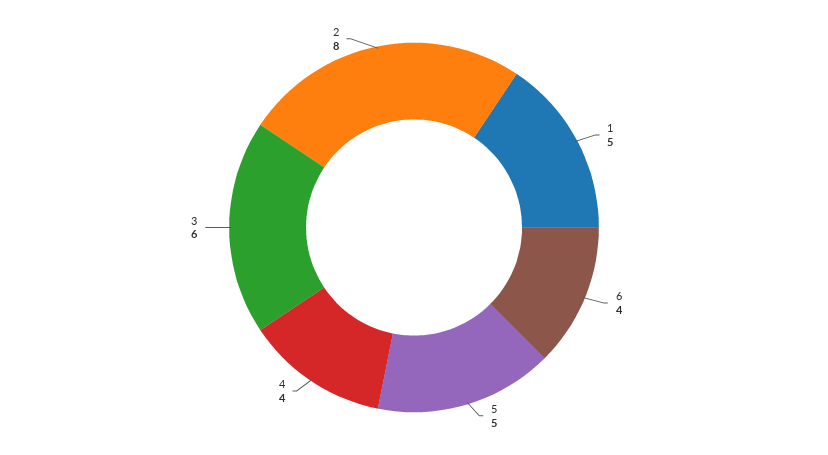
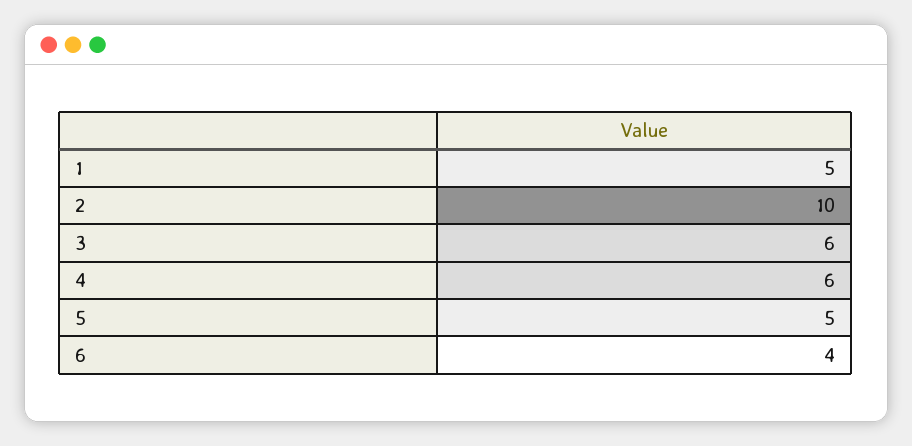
4: 4 -> 6
2: 8 -> 10

